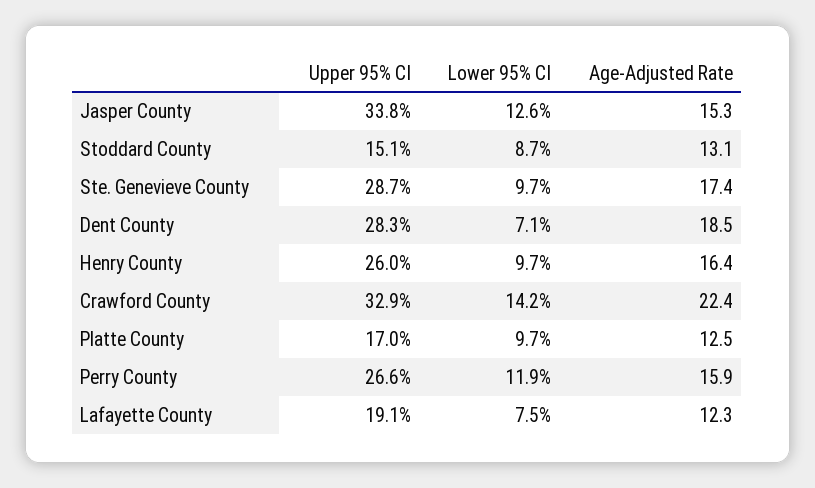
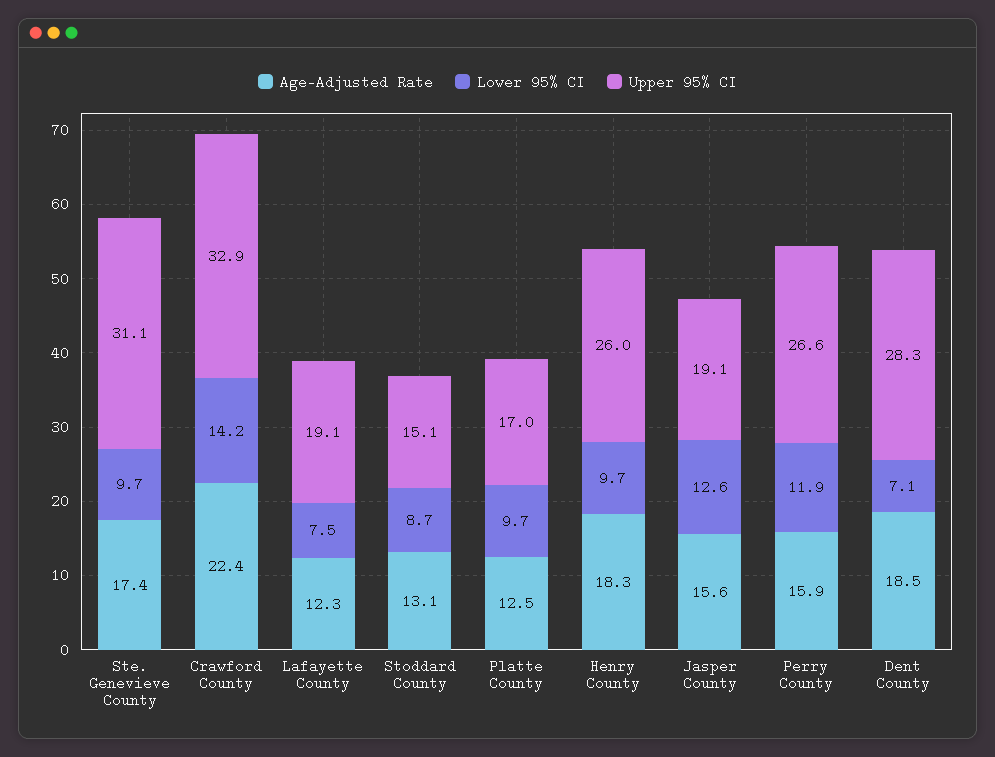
Upper 95% CI, Jasper County: 33.8 -> 19.1
Age-Adjusted Rate, Jasper County: 15.3 -> 15.6
Upper 95% CI, Ste. Genevieve County: 28.7 -> 31.1
Age-Adjusted Rate, Henry County: 16.4 -> 18.3

